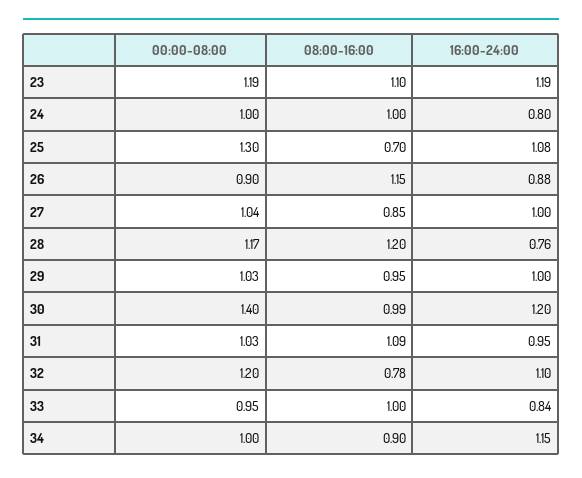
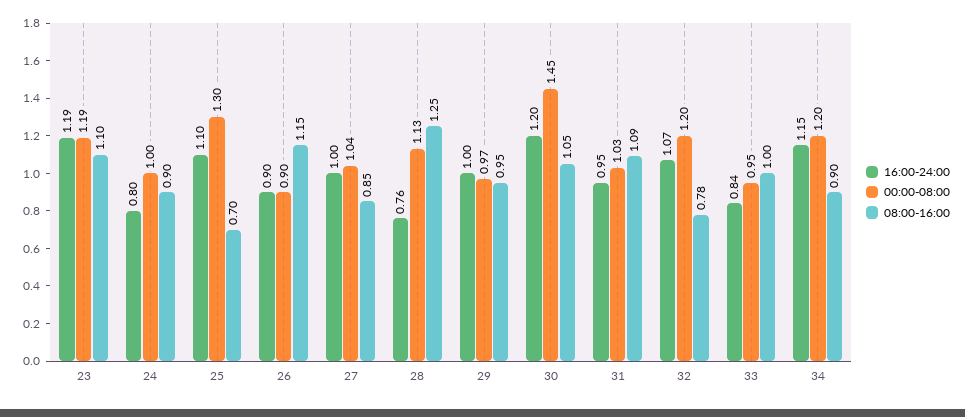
08:00-16:00, 24: 1 -> 0.9
16:00-24:00, 25: 1.08 -> 1.1
16:00-24:00, 26: 0.88 -> 0.9
00:00-08:00, 28: 1.17 -> 1.13
08:00-16:00, 28: 1.2 -> 1.25
00:00-08:00, 29: 1.03 -> 0.97
00:00-08:00, 30: 1.4 -> 1.45
08:00-16:00, 30: 0.99 -> 1.05
16:00-24:00, 32: 1.1 -> 1.07
00:00-08:00, 34: 1 -> 1.2

